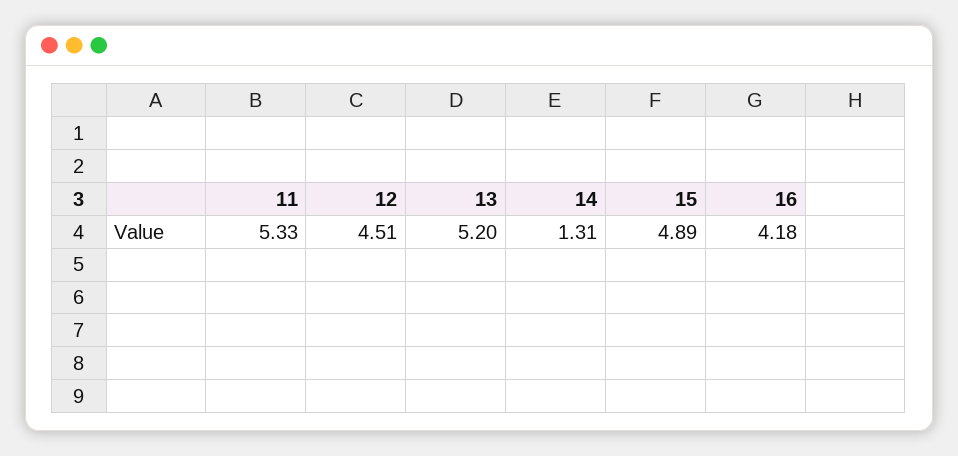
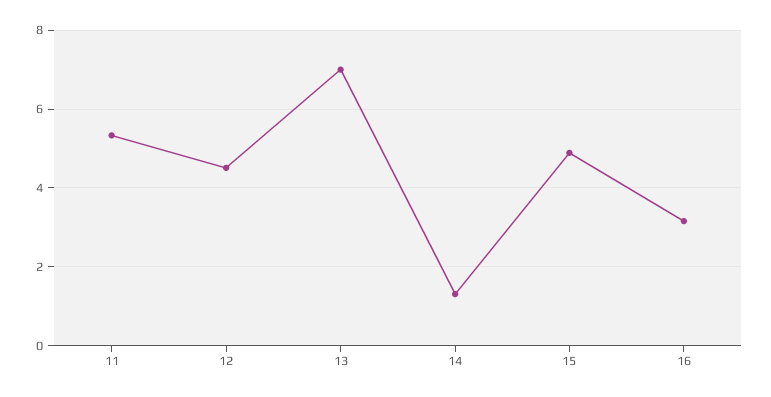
13: 5.2 -> 7
16: 4.18 -> 3.2

